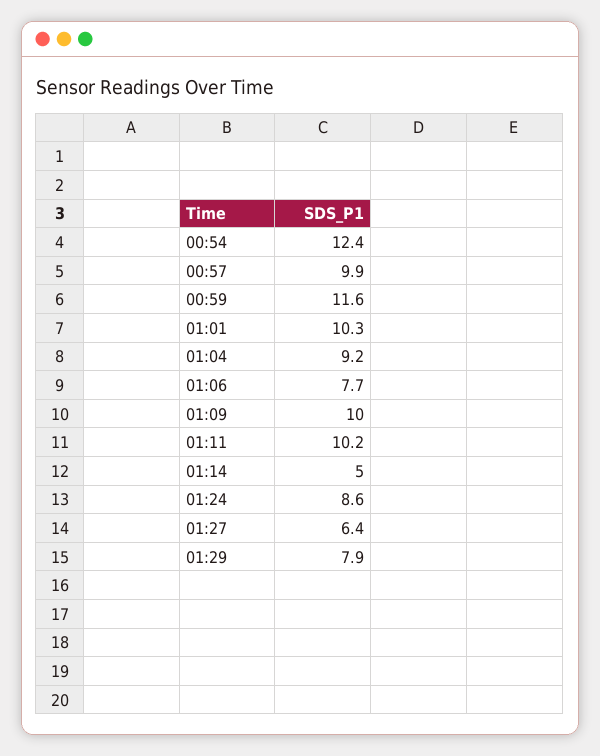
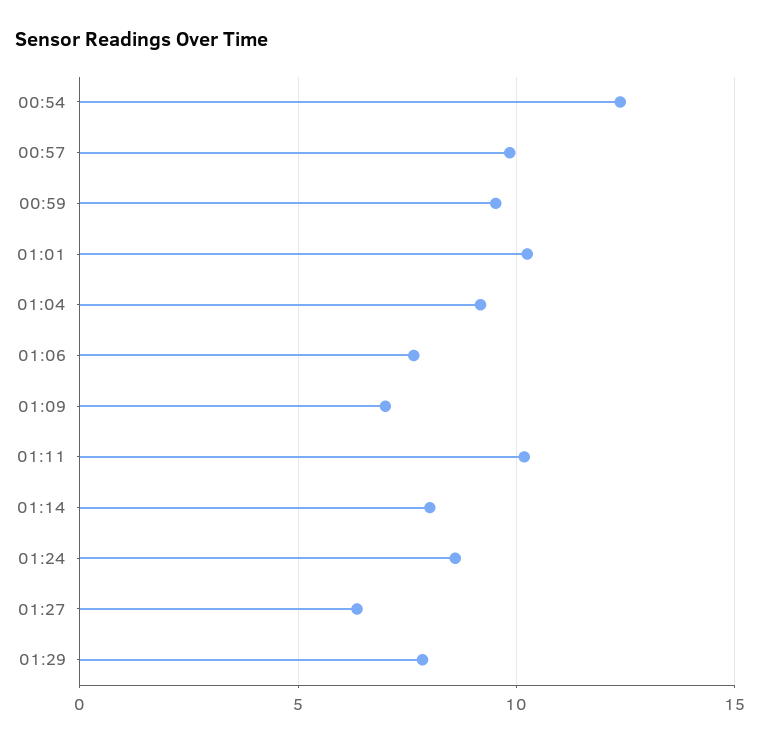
00:59: 11.6 -> 9.5
01:09: 10 -> 7
01:14: 5 -> 8

